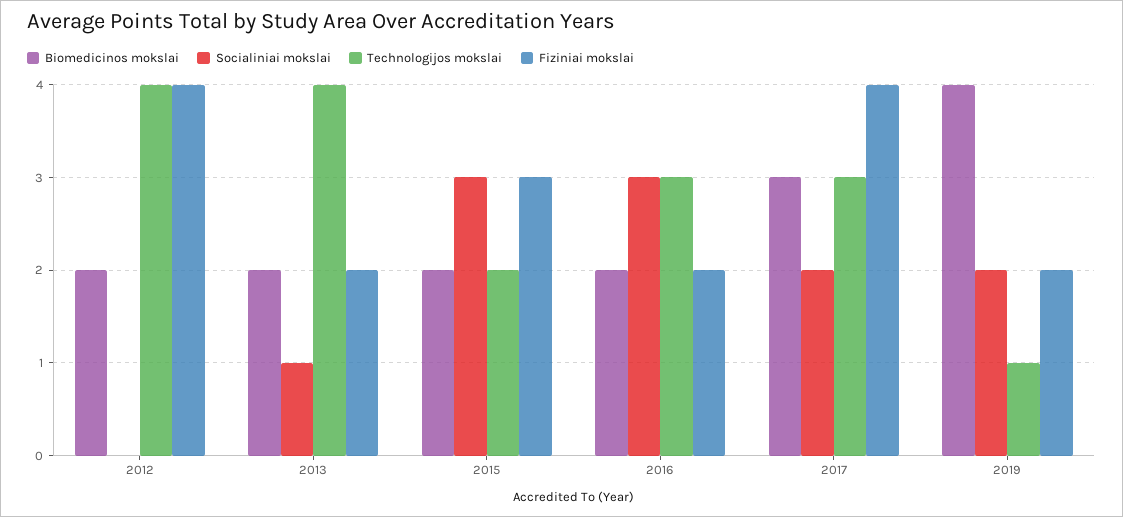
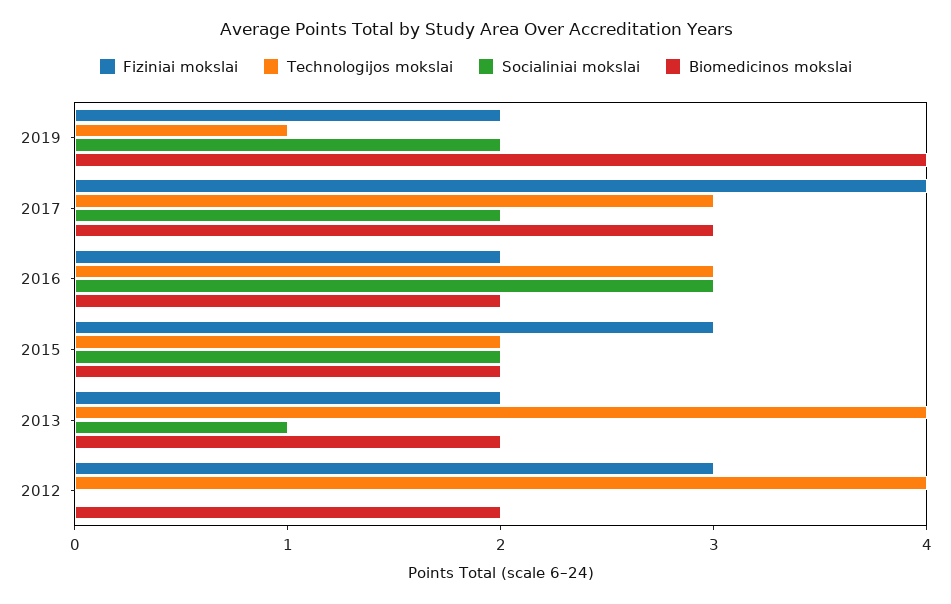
Fiziniai mokslai, 2012: 4 -> 3
Socialiniai mokslai, 2015: 3 -> 2

